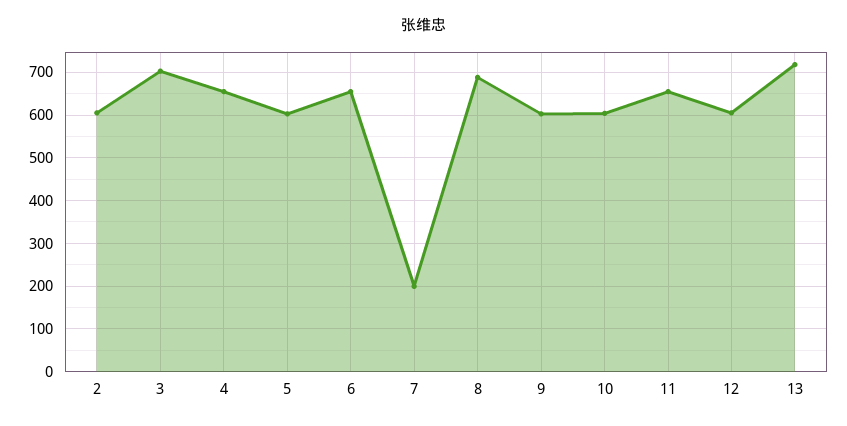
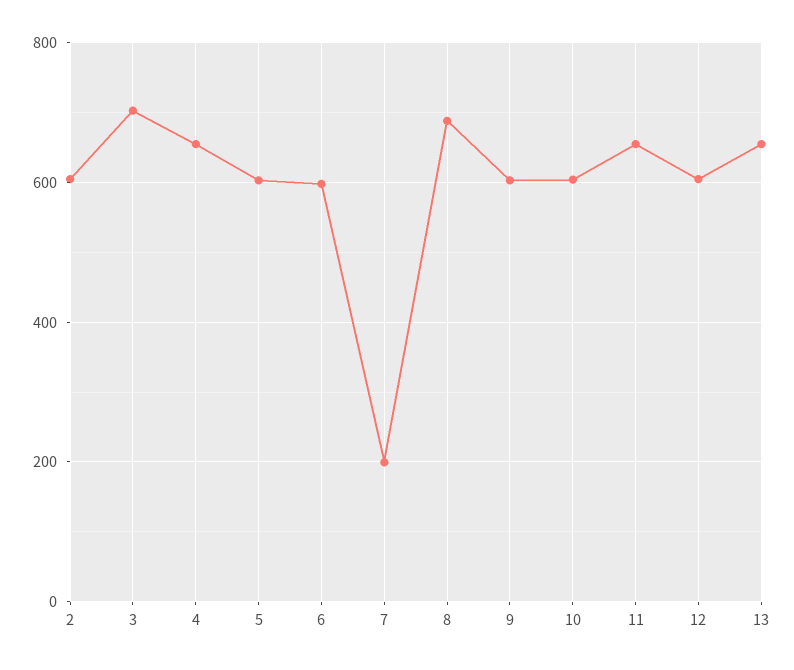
6: 660 -> 600
13: 720 -> 660

